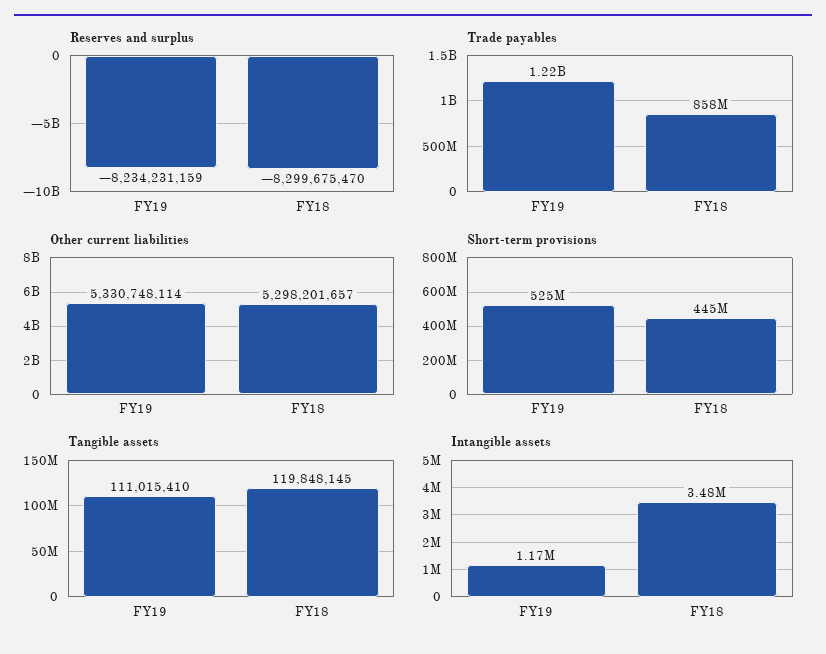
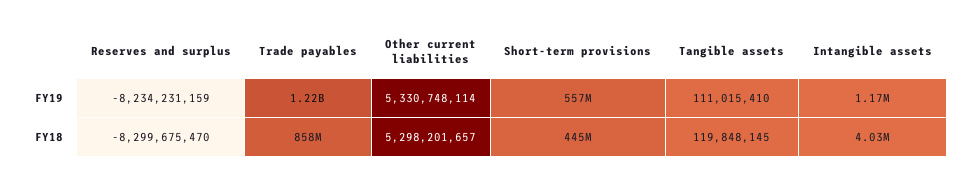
Short-term provisions, FY19: 525000000 -> 557000000
Intangible assets, FY18: 3480000 -> 4030000

